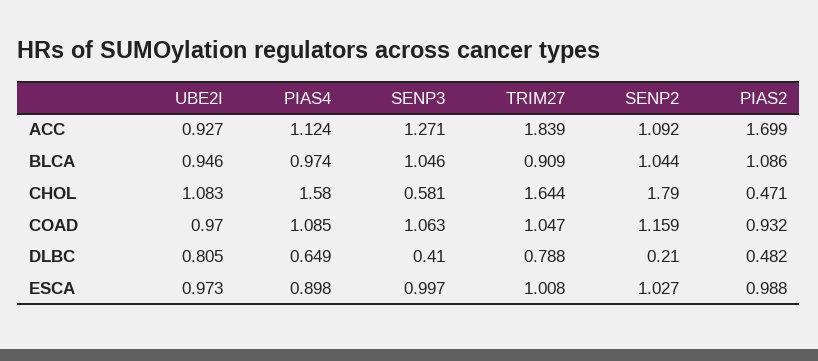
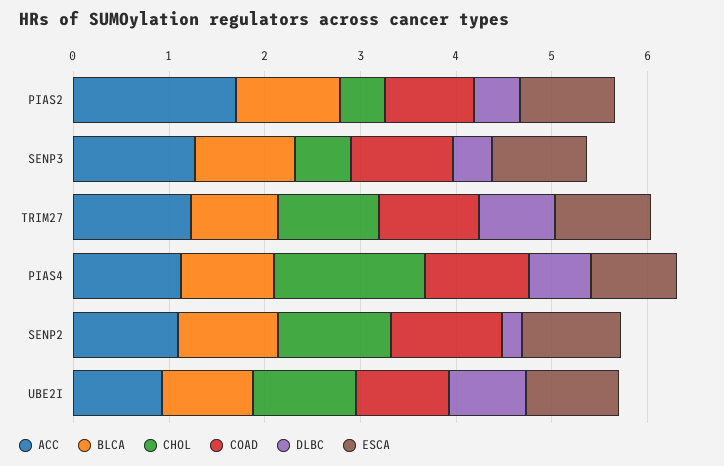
ACC, TRIM27: 1.839 -> 1.2
CHOL, TRIM27: 1.644 -> 1
CHOL, SENP2: 1.79 -> 1.2

